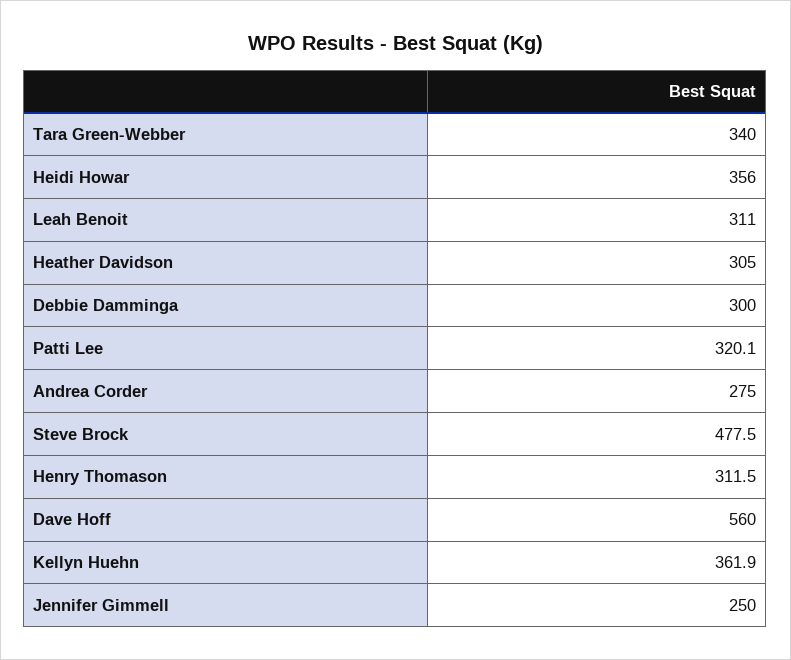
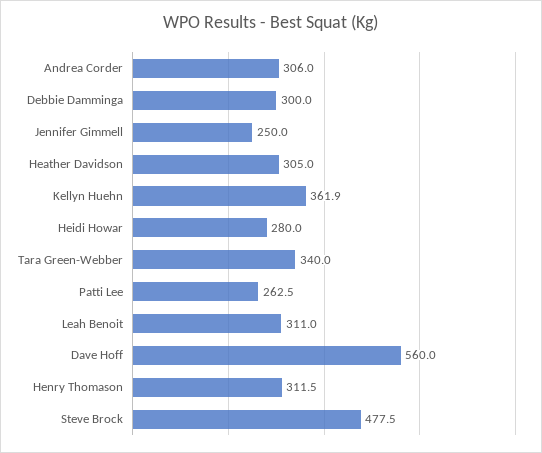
Heidi Howar: 356 -> 280
Patti Lee: 320.1 -> 262.5
Andrea Corder: 275 -> 306

